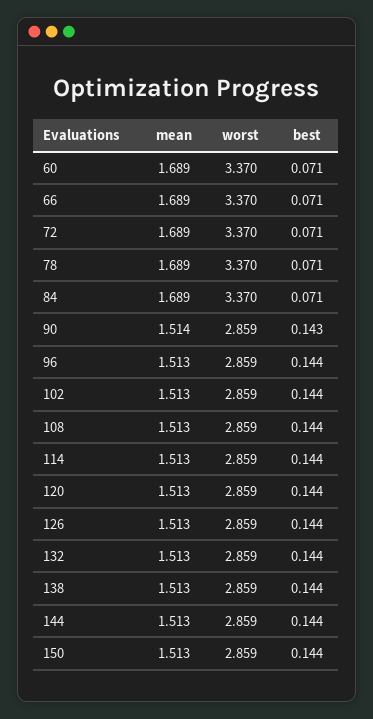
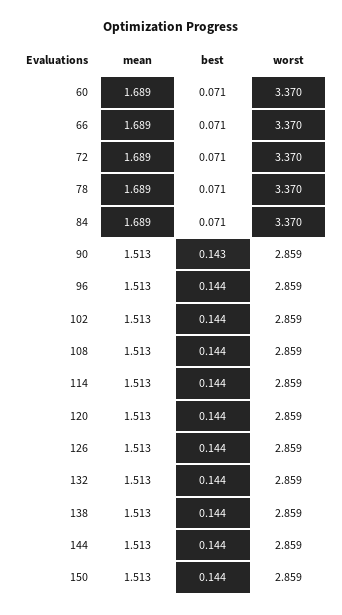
mean, 90: 1.514 -> 1.513

